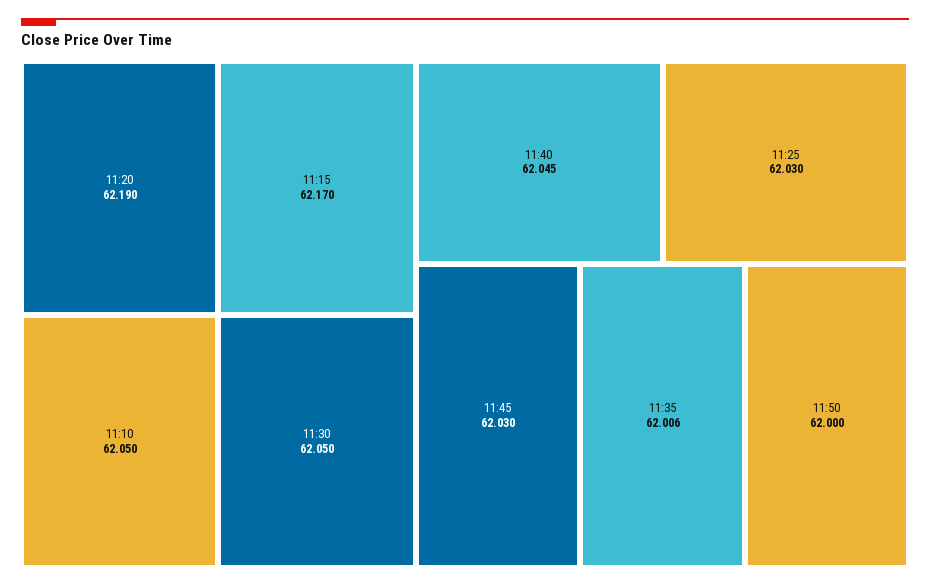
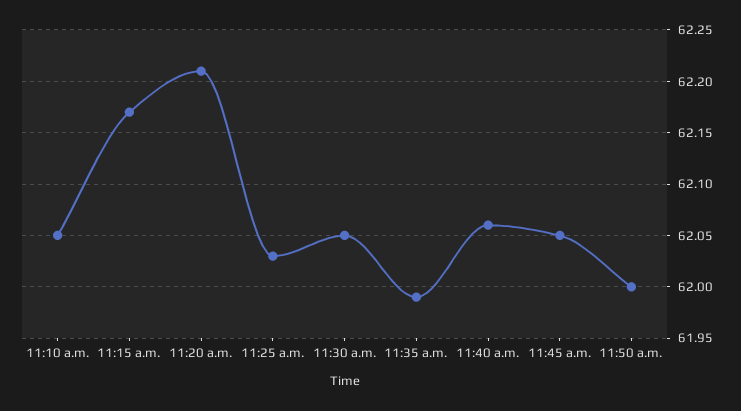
11:20: 62.19 -> 62.21
11:40: 62.045 -> 62.06
11:45: 62.03 -> 62.05
11:35: 62.006 -> 61.99

